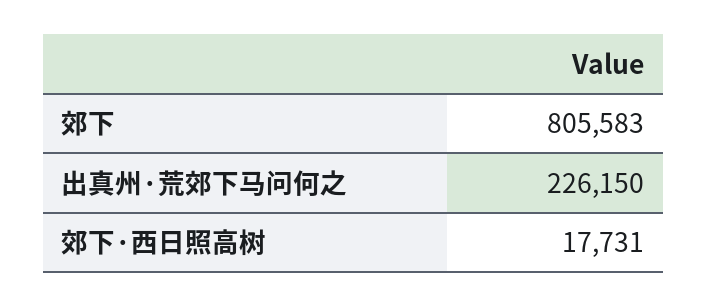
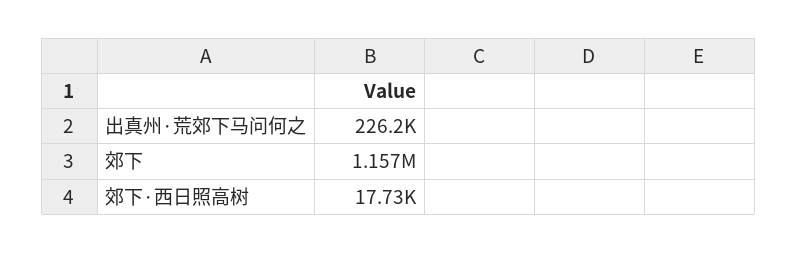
郊下: 805583 -> 1157000

